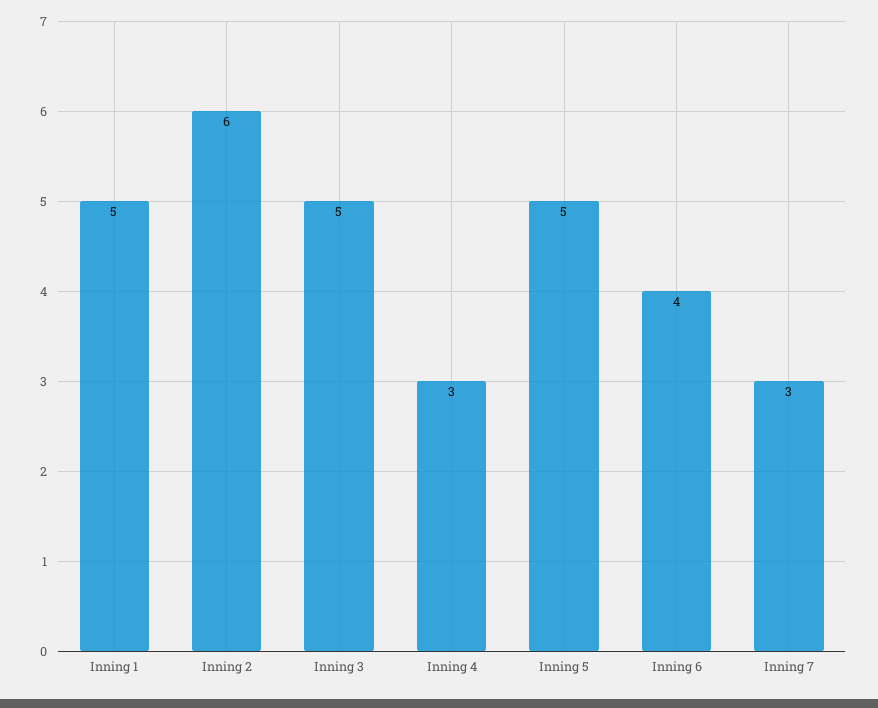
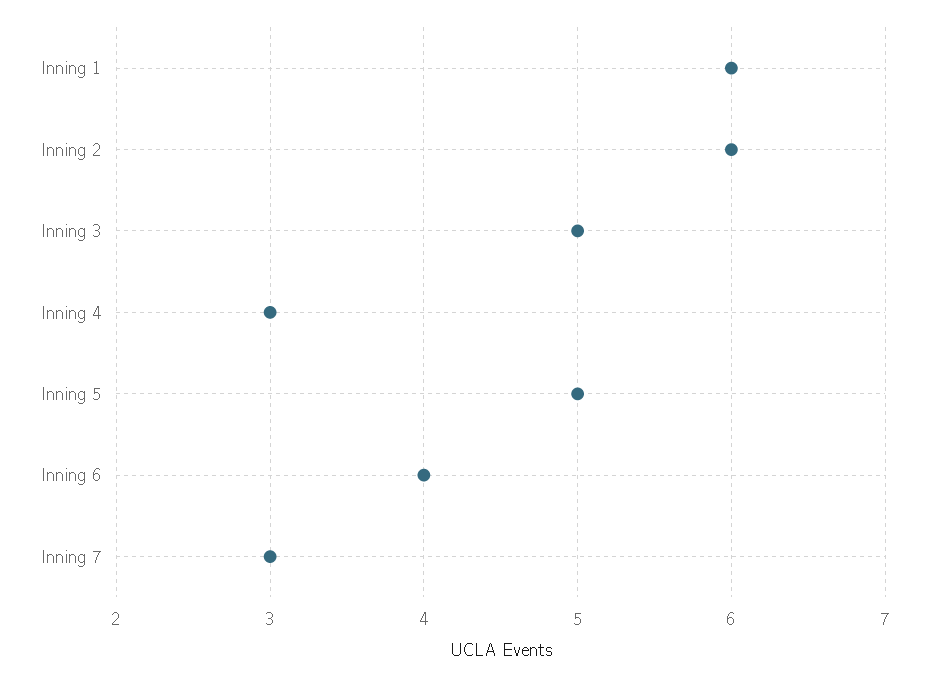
Inning 1: 5 -> 6

